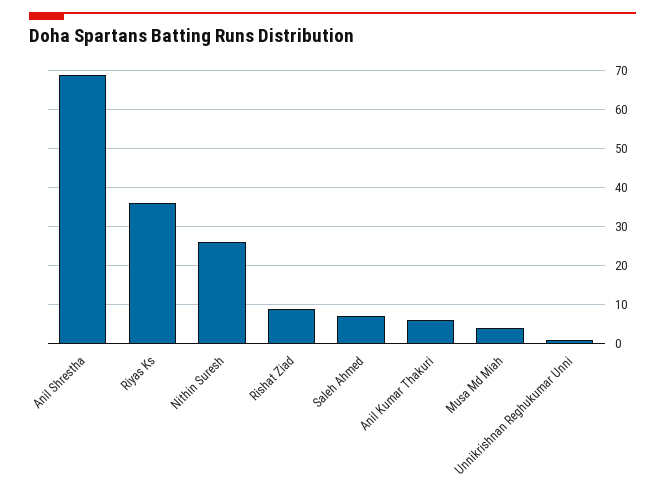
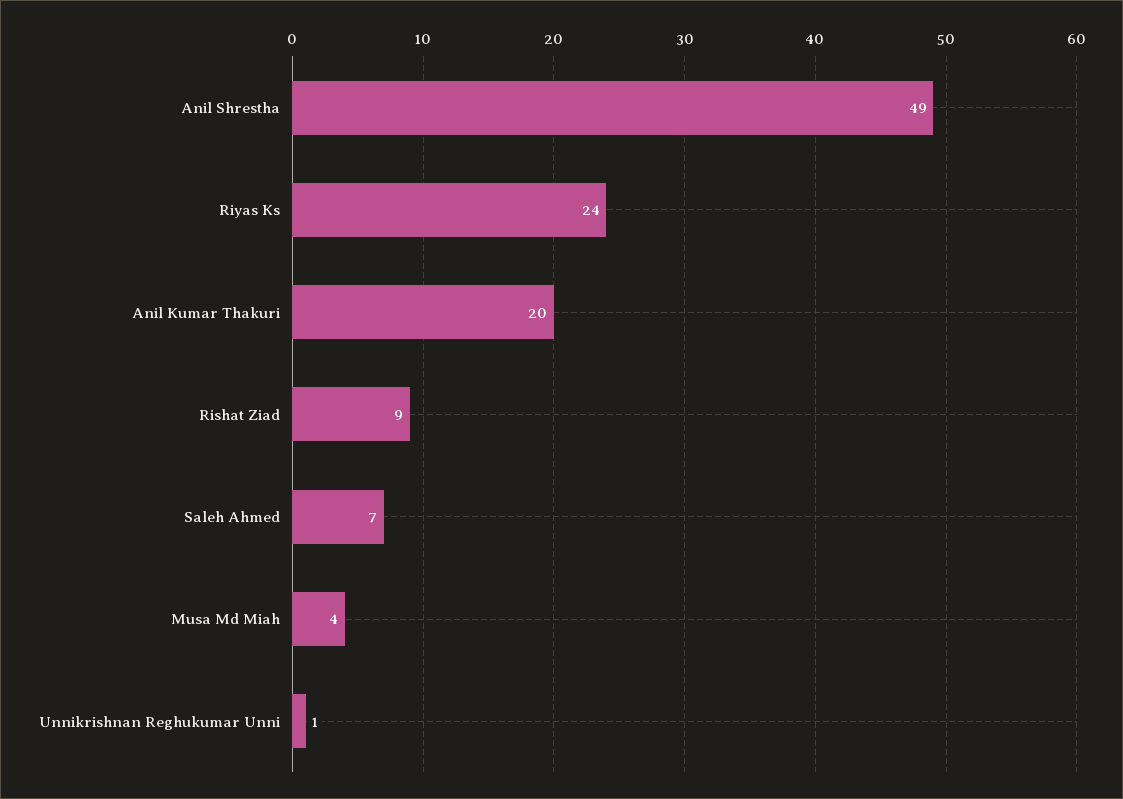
Anil Shrestha: 70 -> 49
Riyas Ks: 35 -> 24
Nithin Suresh: 25 -> none
Anil Kumar Thakuri: 5 -> 20

